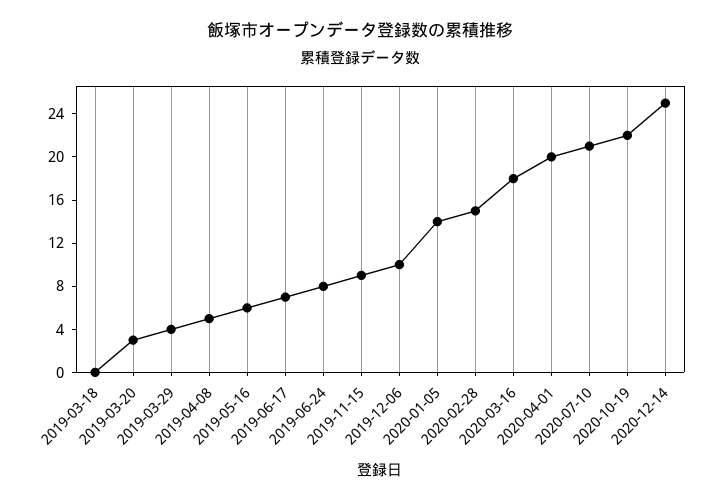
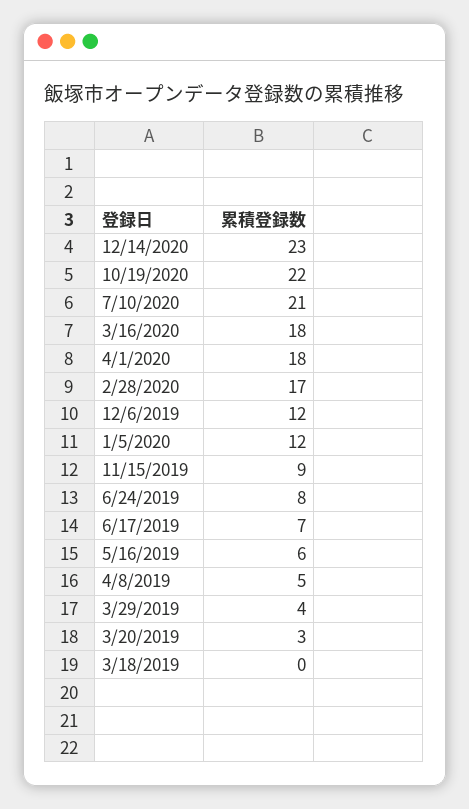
2019-12-06: 10 -> 12
2020-01-05: 14 -> 12
2020-02-28: 15 -> 17
2020-04-01: 20 -> 18
2020-12-14: 25 -> 23

